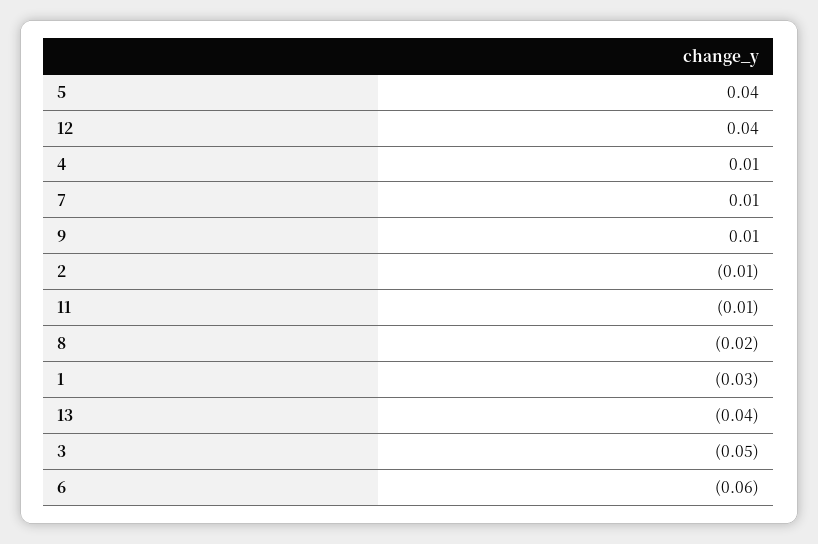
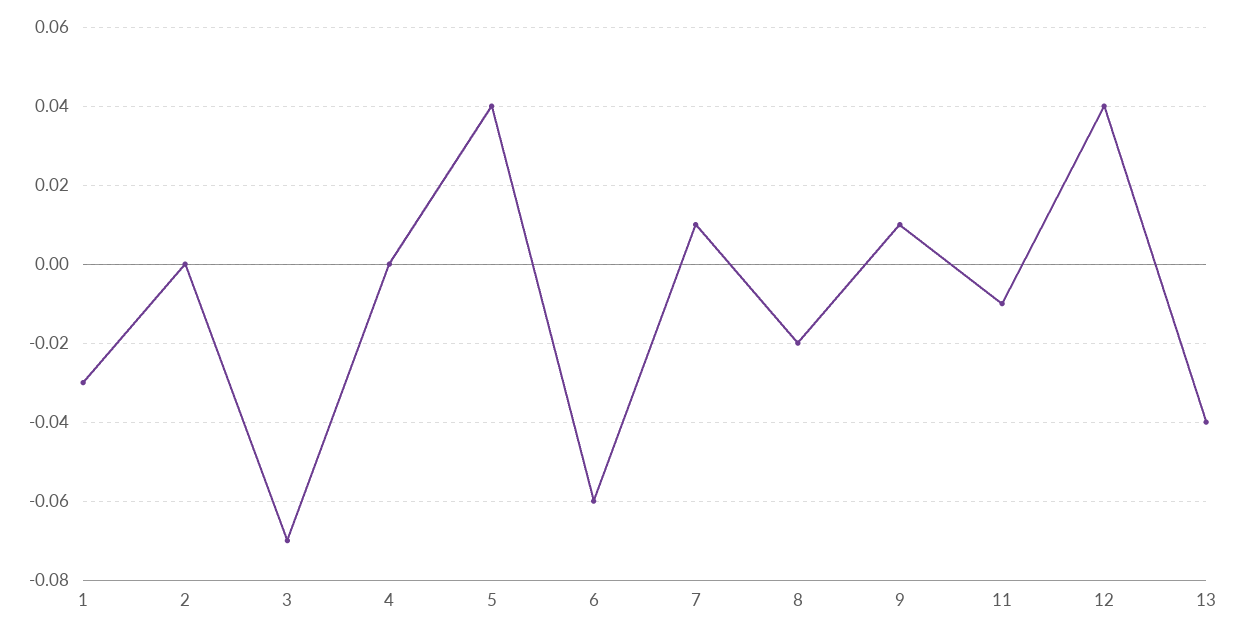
4: 0.01 -> 0
2: -0.01 -> 0
3: -0.05 -> -0.07

